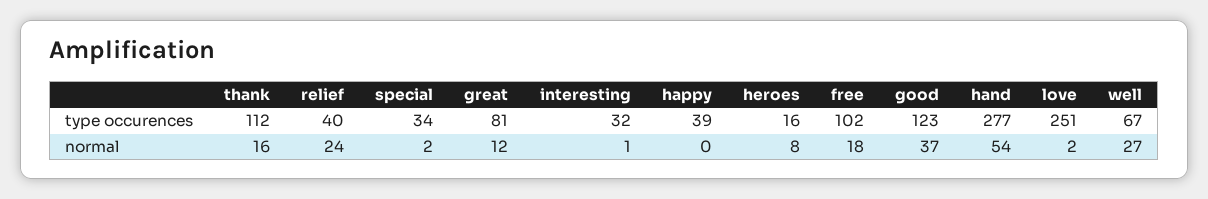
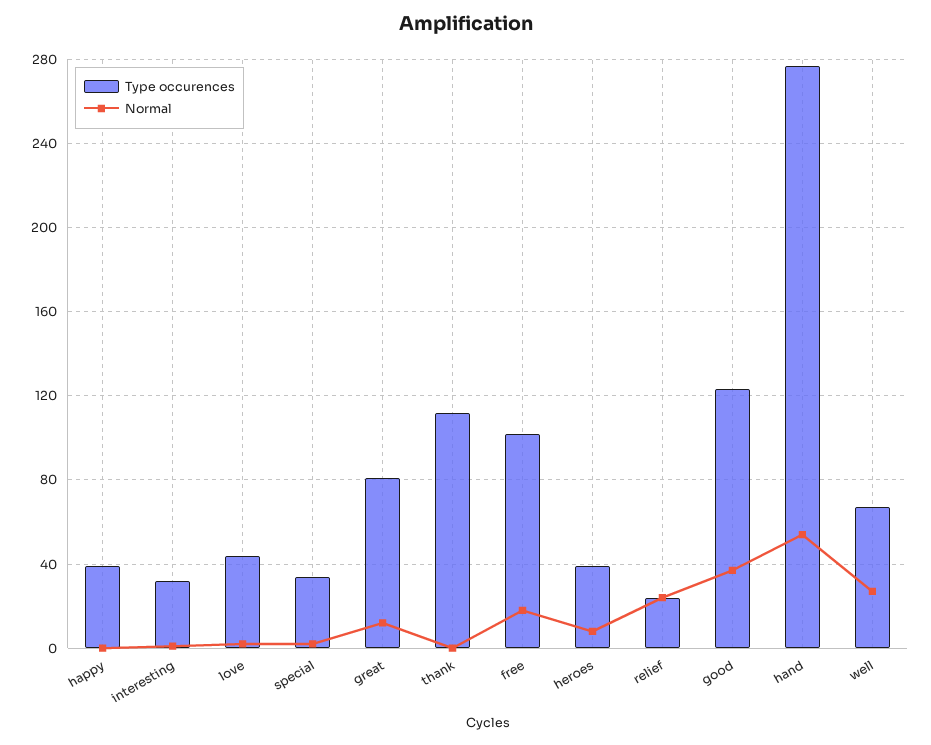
type occurences, relief: 40 -> 25
type occurences, heroes: 16 -> 40
type occurences, love: 251 -> 45
normal, thank: 16 -> 0

